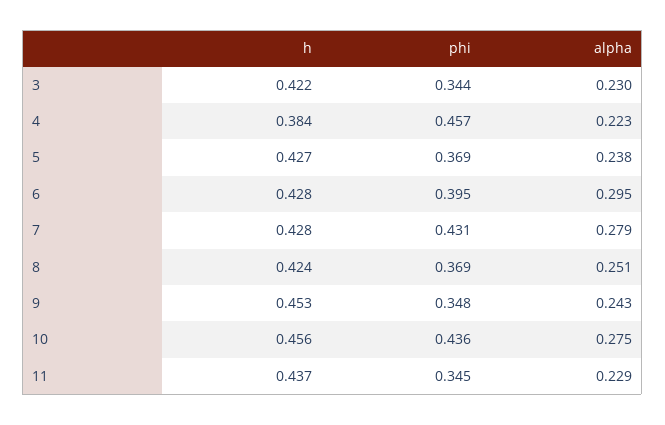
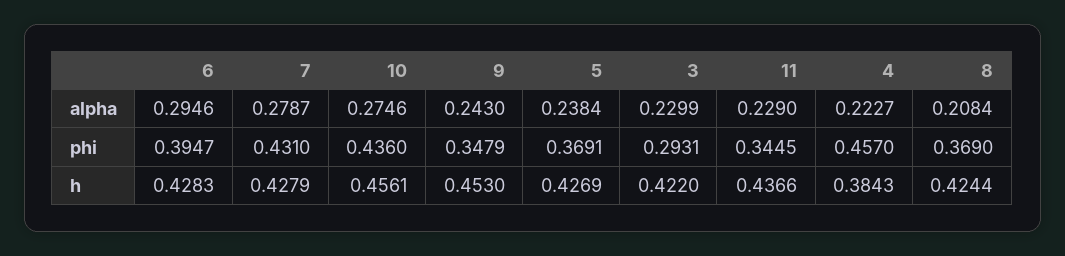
phi, 3: 0.344 -> 0.2931
alpha, 8: 0.251 -> 0.2084

